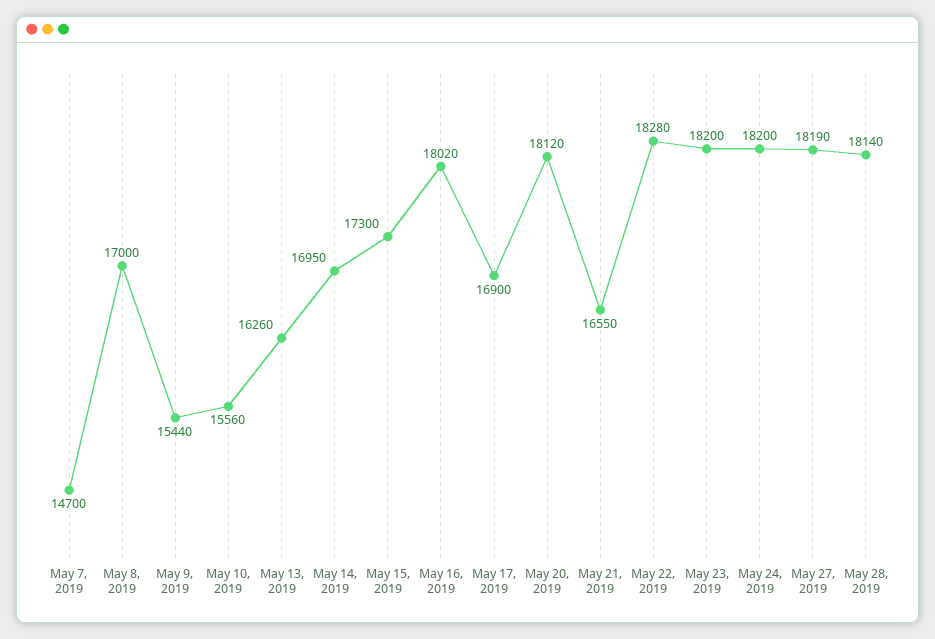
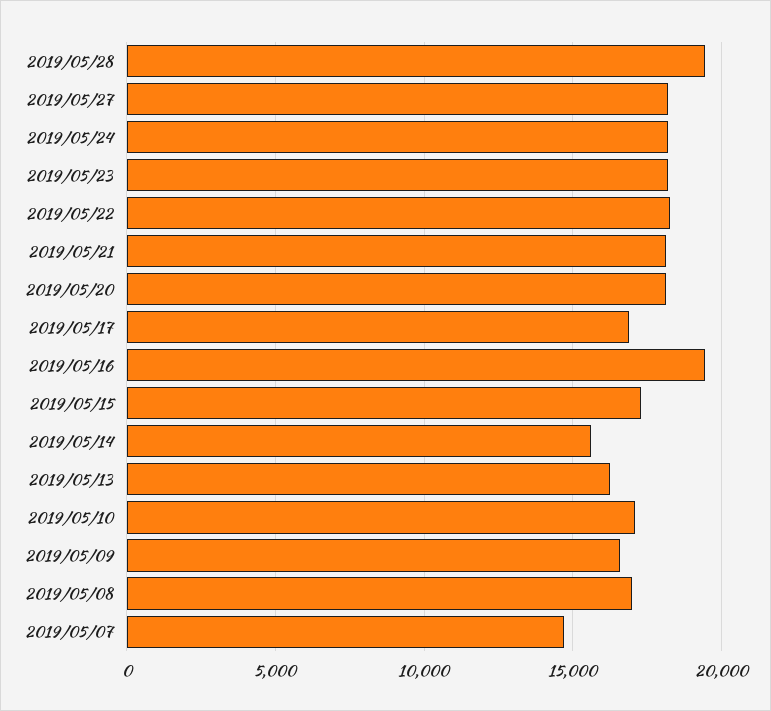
May 9, 2019: 15440 -> 16500
May 10, 2019: 15560 -> 17000
May 14, 2019: 16950 -> 15500
May 16, 2019: 18020 -> 19500
May 21, 2019: 16550 -> 18000
May 28, 2019: 18140 -> 19500

